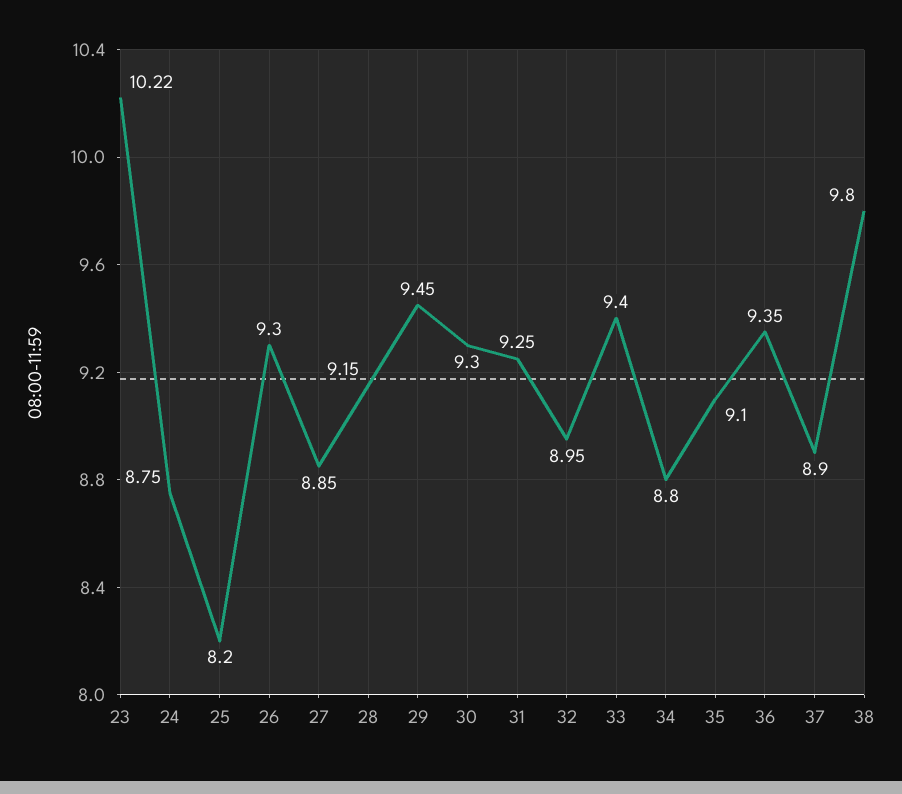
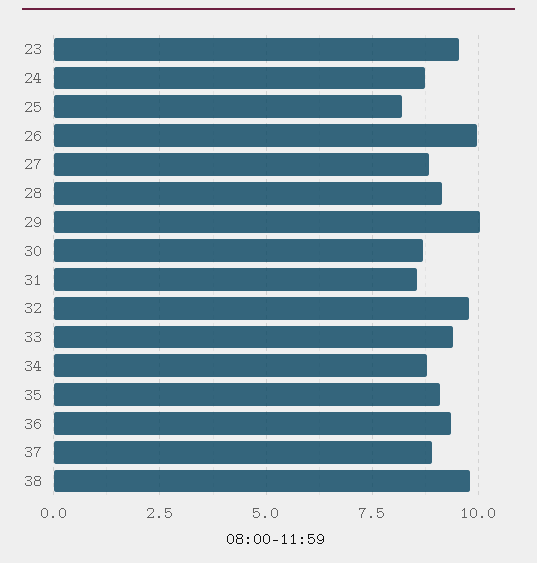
23: 10.22 -> 9.5
26: 9.3 -> 10
29: 9.45 -> 10
30: 9.3 -> 8.75
31: 9.25 -> 8.5
32: 8.95 -> 9.75

